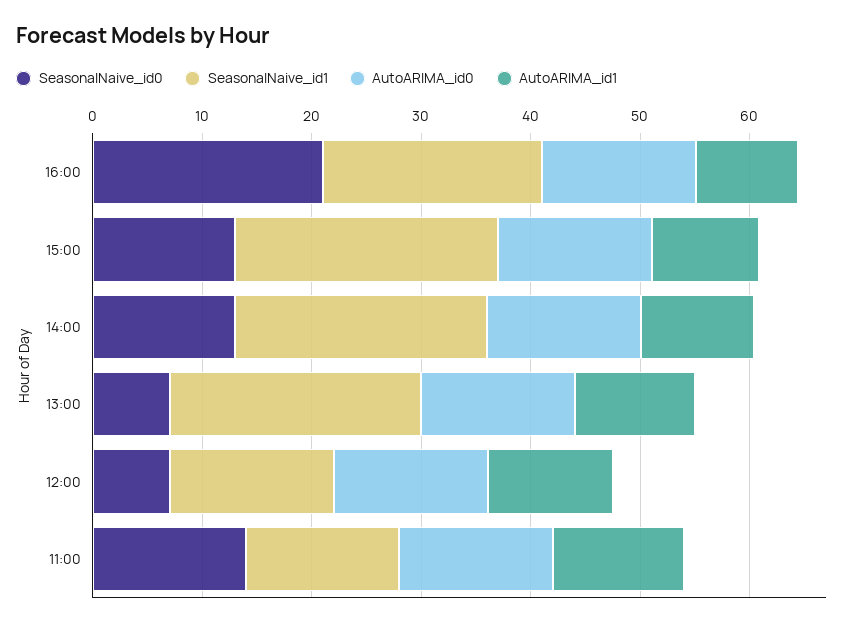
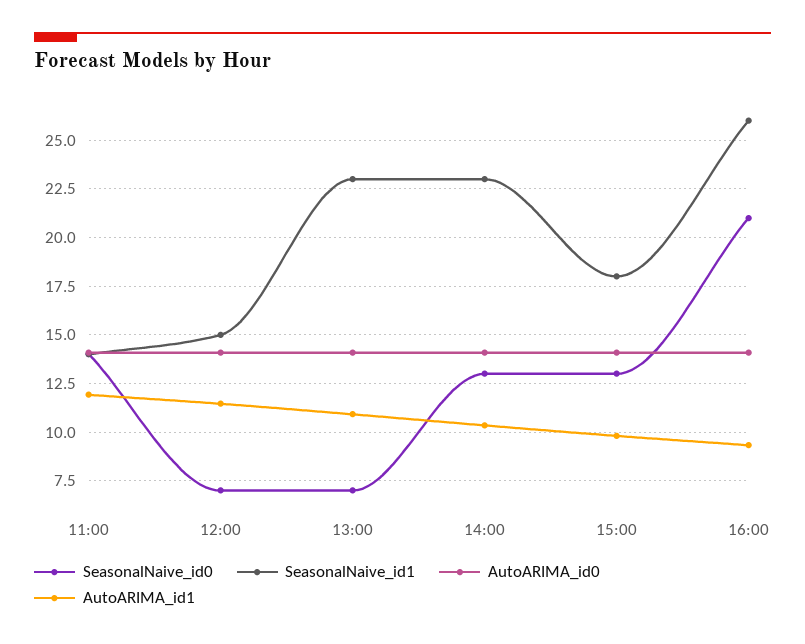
SeasonalNaive_id1, 16:00: 20 -> 26
SeasonalNaive_id1, 15:00: 24 -> 18

